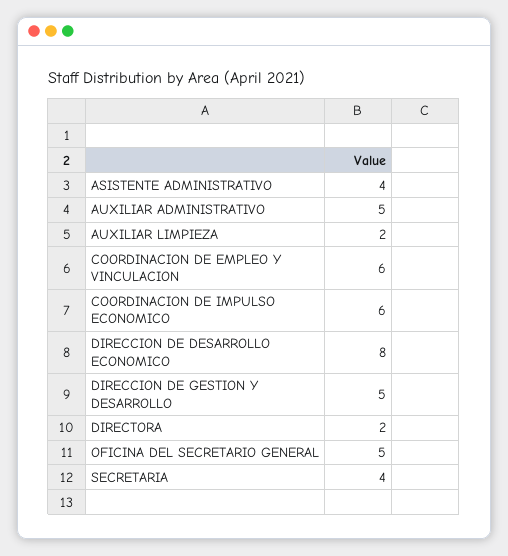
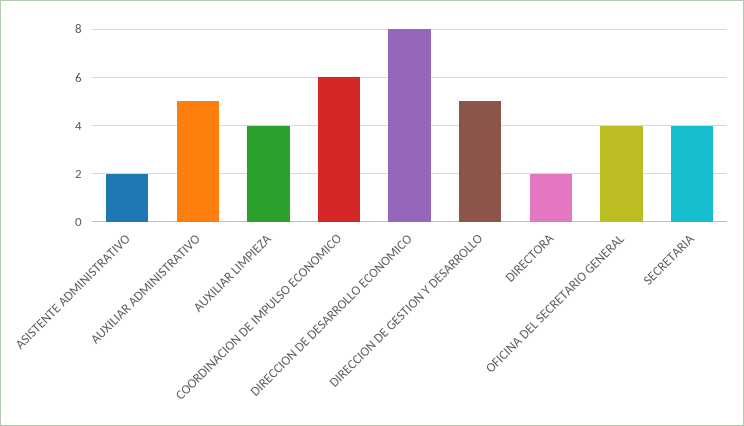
ASISTENTE ADMINISTRATIVO: 4 -> 2
AUXILIAR LIMPIEZA: 2 -> 4
COORDINACION DE EMPLEO Y VINCULACION: 6 -> none
OFICINA DEL SECRETARIO GENERAL: 5 -> 4

